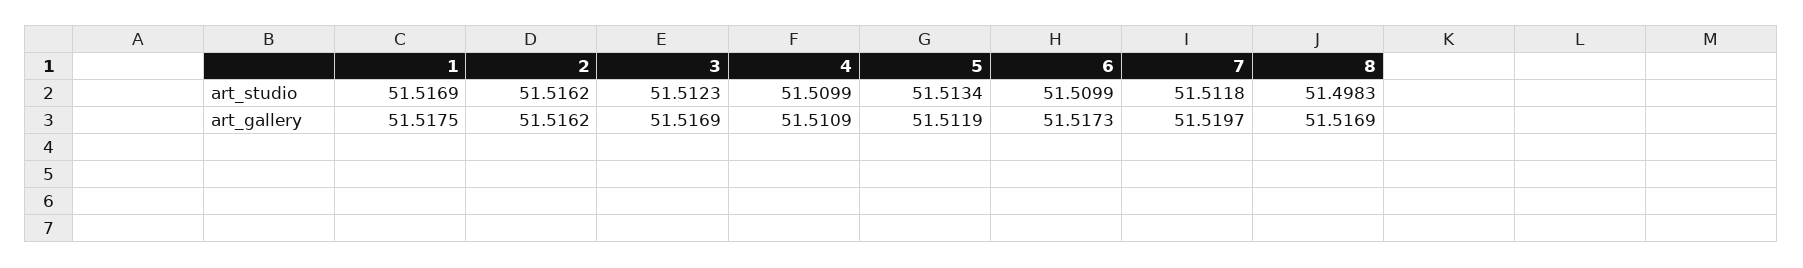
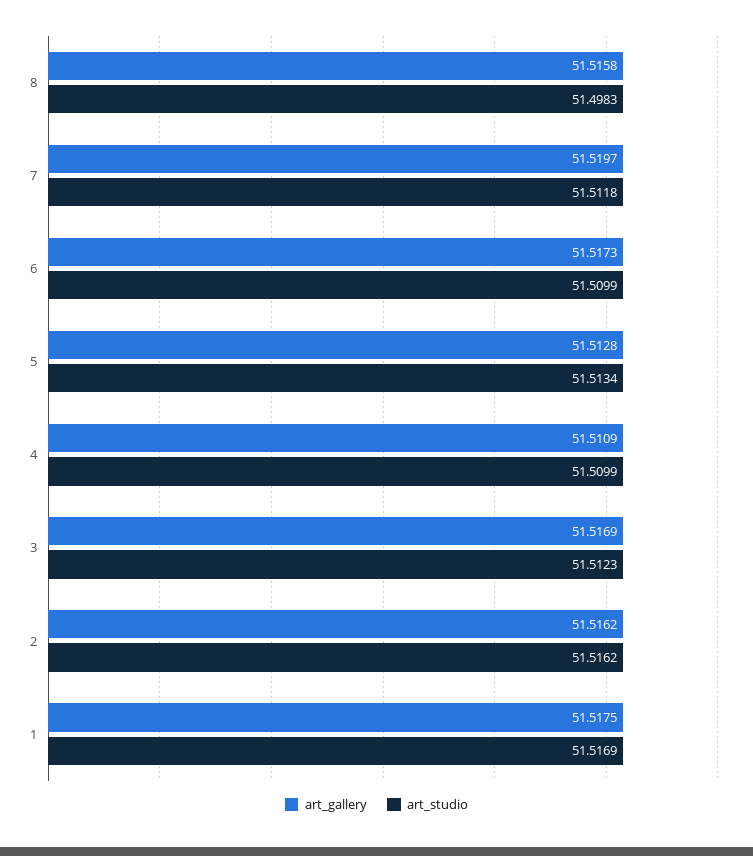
art_gallery, 5: 51.5119 -> 51.5128
art_gallery, 8: 51.5169 -> 51.5158

